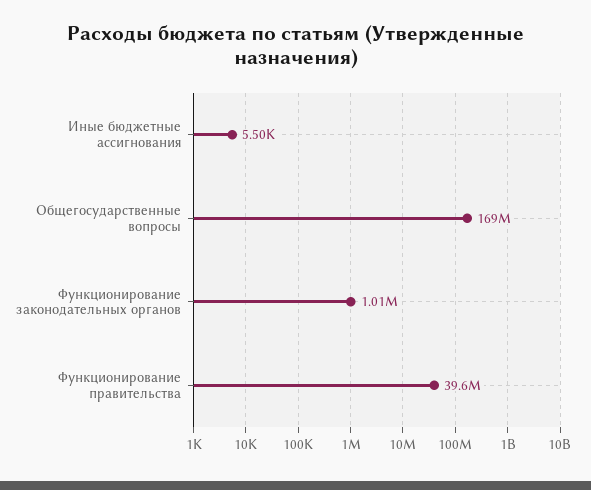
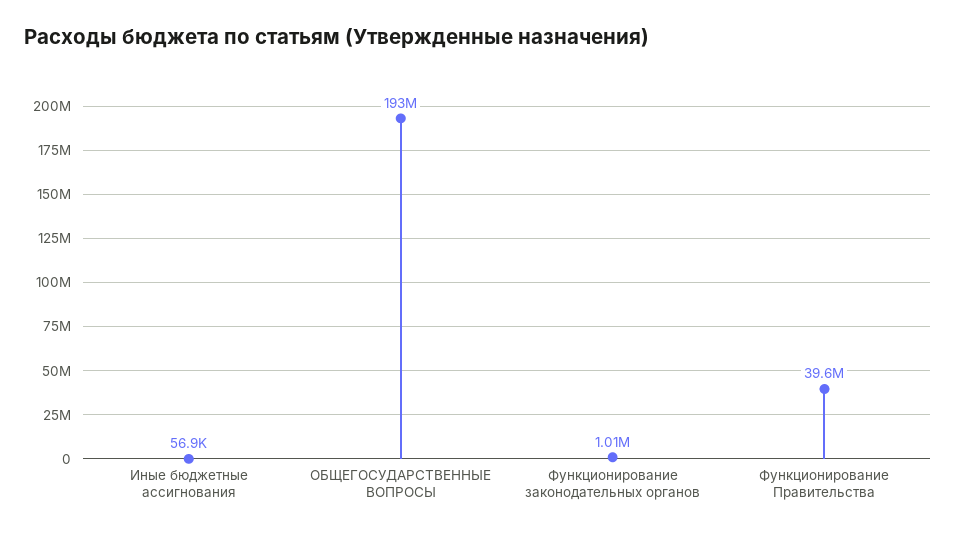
Иные бюджетные ассигнования: 5500 -> 56900
Общегосударственные вопросы: 169000000 -> 193000000

